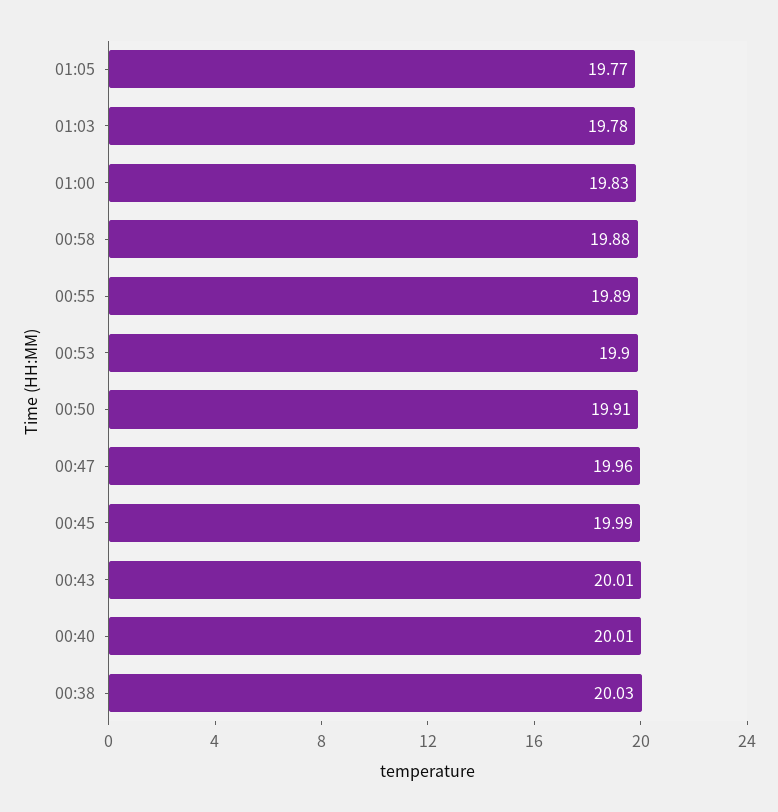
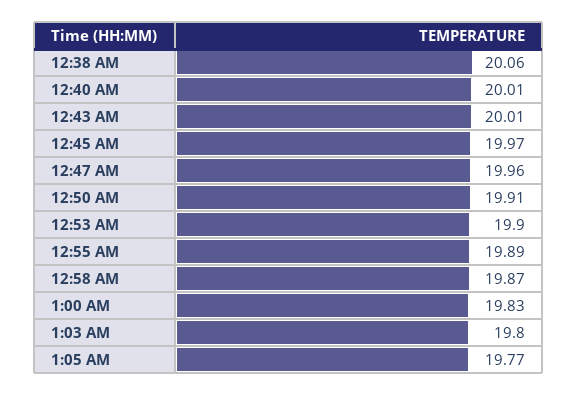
01:03: 19.78 -> 19.8
00:58: 19.88 -> 19.87
00:45: 19.99 -> 19.97
00:38: 20.03 -> 20.06

